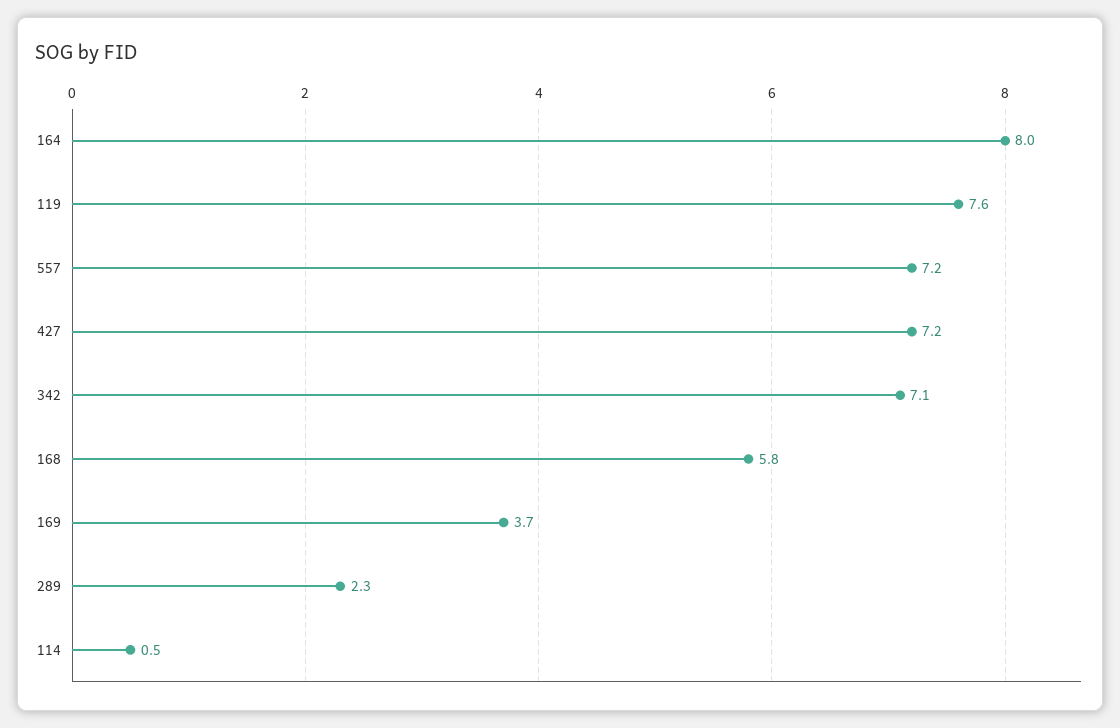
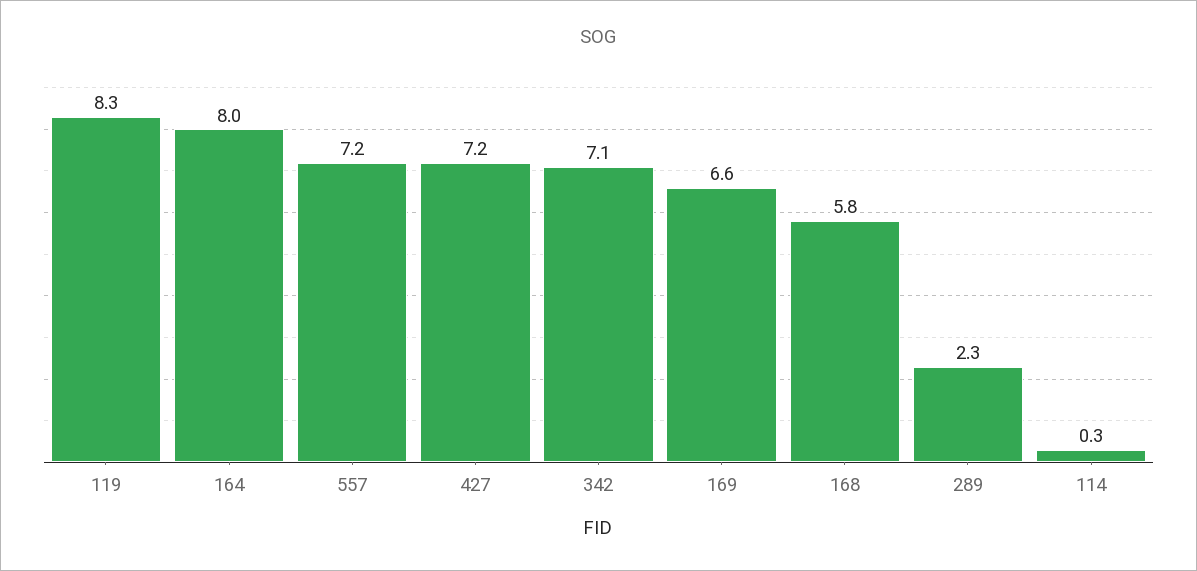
119: 7.6 -> 8.3
169: 3.7 -> 6.6
114: 0.5 -> 0.3

